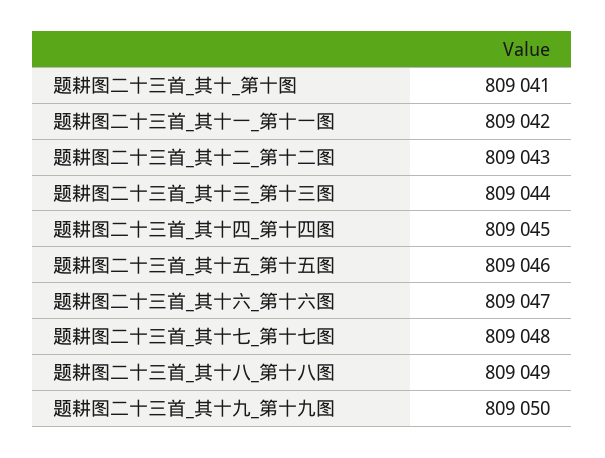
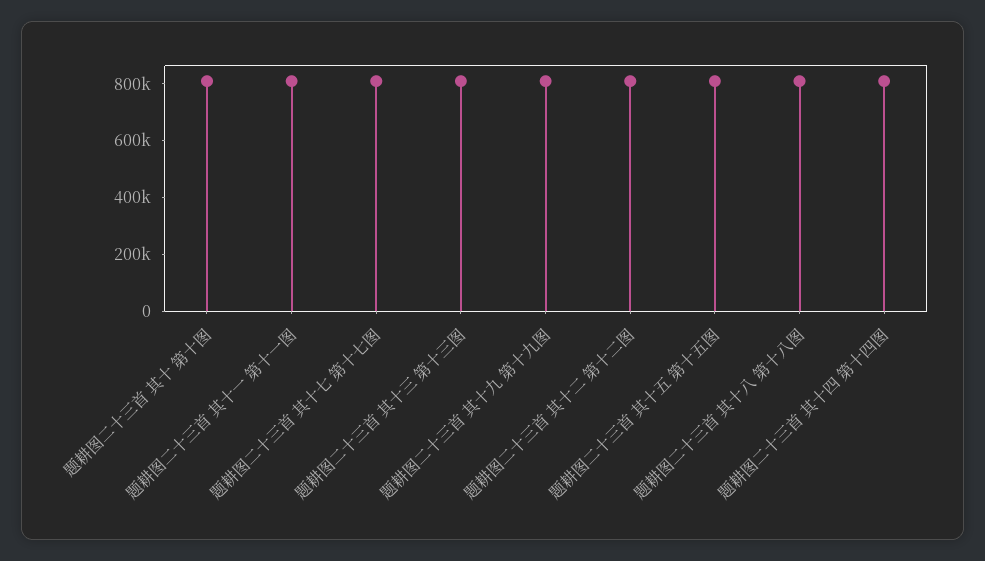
题耕图二十三首_其十六_第十六图: 809047 -> none

